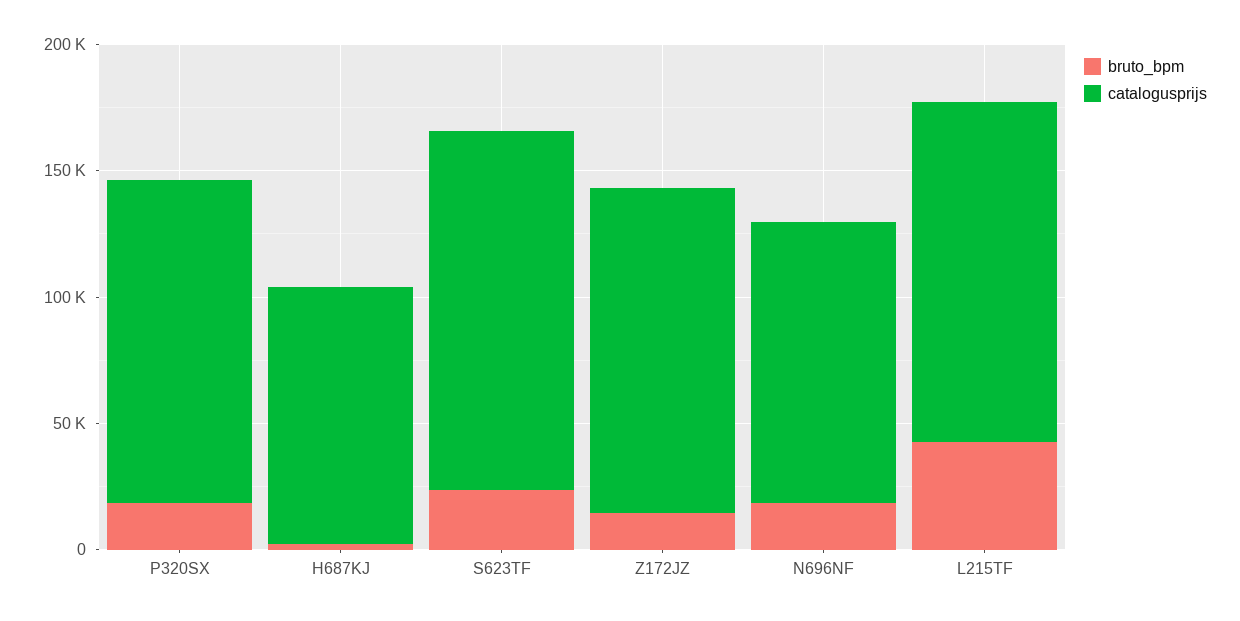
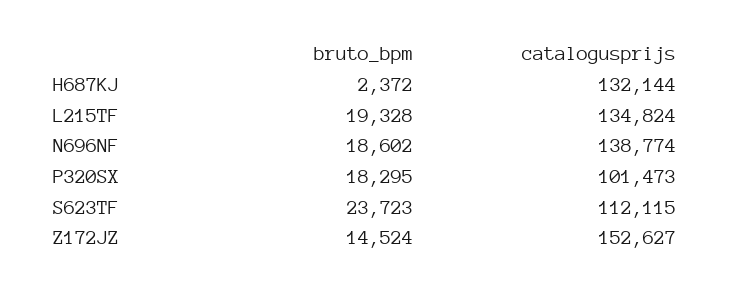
catalogusprijs, P320SX: 130000 -> 101473
catalogusprijs, H687KJ: 100000 -> 132144
catalogusprijs, S623TF: 140000 -> 112115
catalogusprijs, Z172JZ: 130000 -> 152627
catalogusprijs, N696NF: 110000 -> 138774
bruto_bpm, L215TF: 40000 -> 19328

